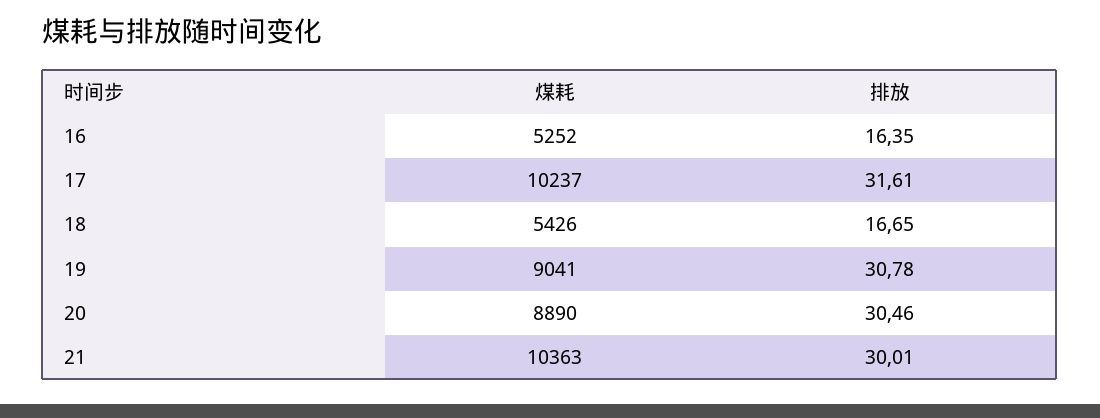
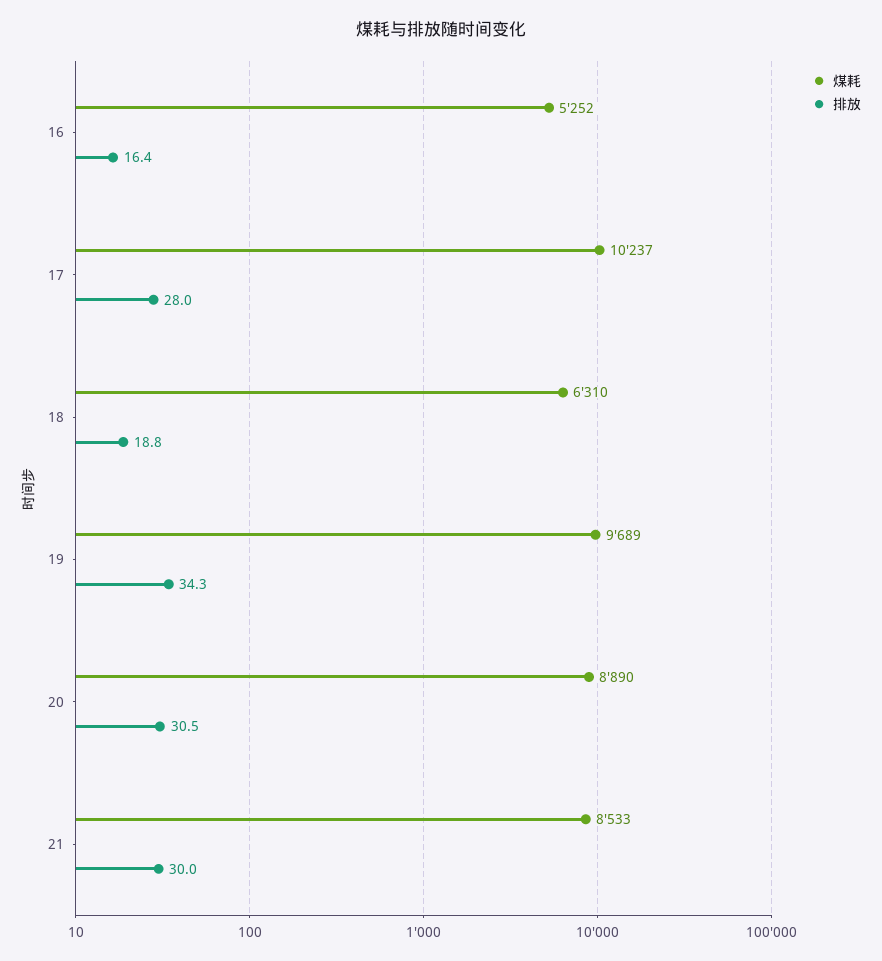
排放, 17: 31.61 -> 28
煤耗, 18: 5426 -> 6310
排放, 18: 16.65 -> 18.8
煤耗, 19: 9041 -> 9689
排放, 19: 30.78 -> 34.3
煤耗, 21: 10363 -> 8533

